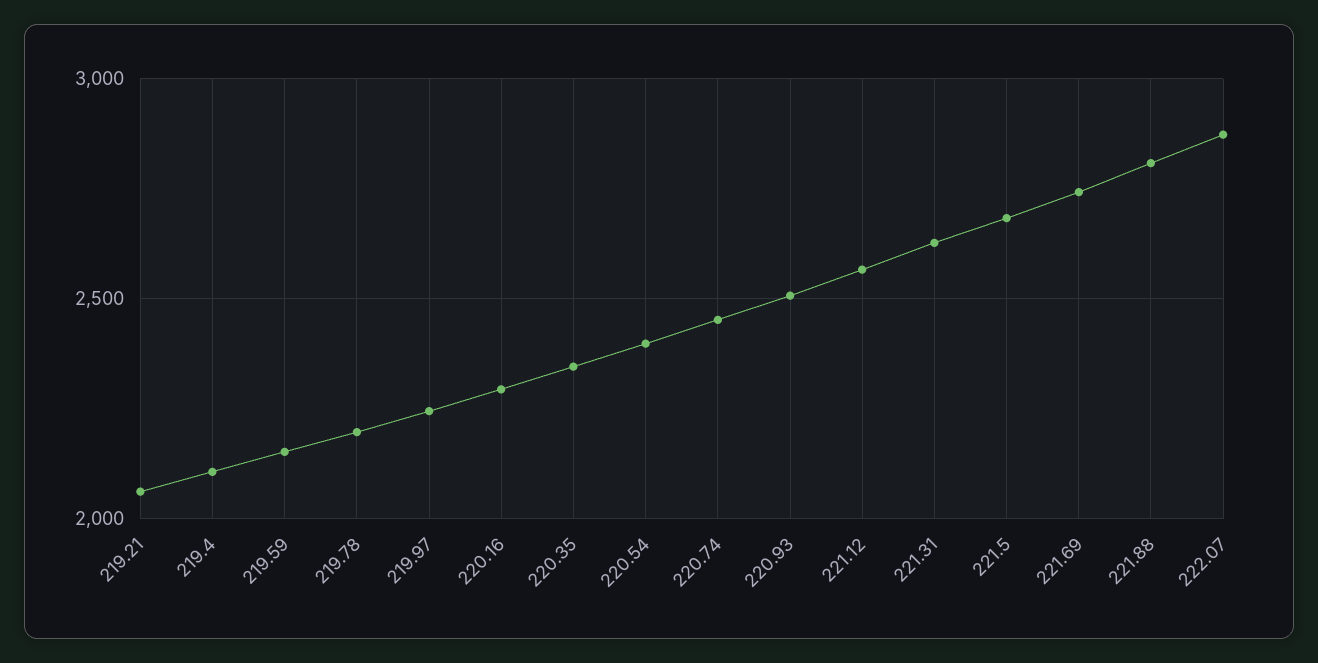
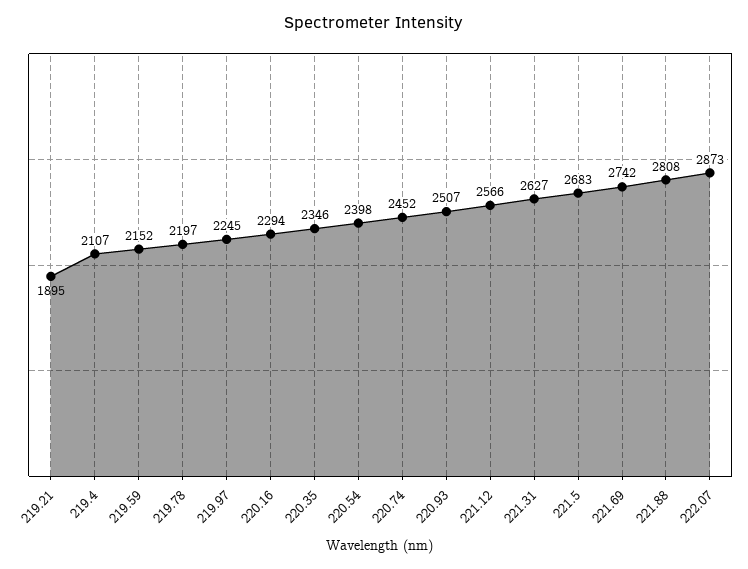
219.21: 2050 -> 1895

